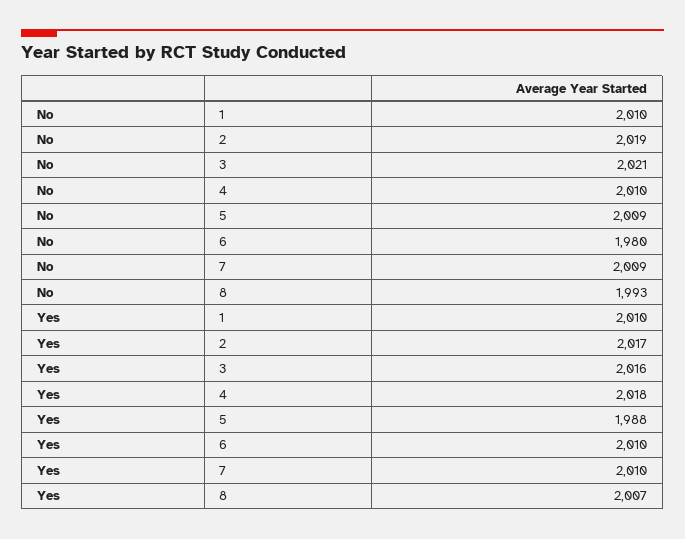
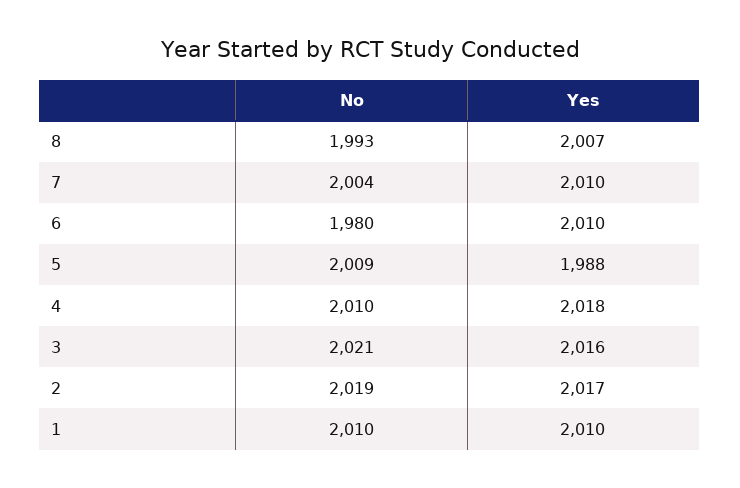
No, 7: 2009 -> 2004

